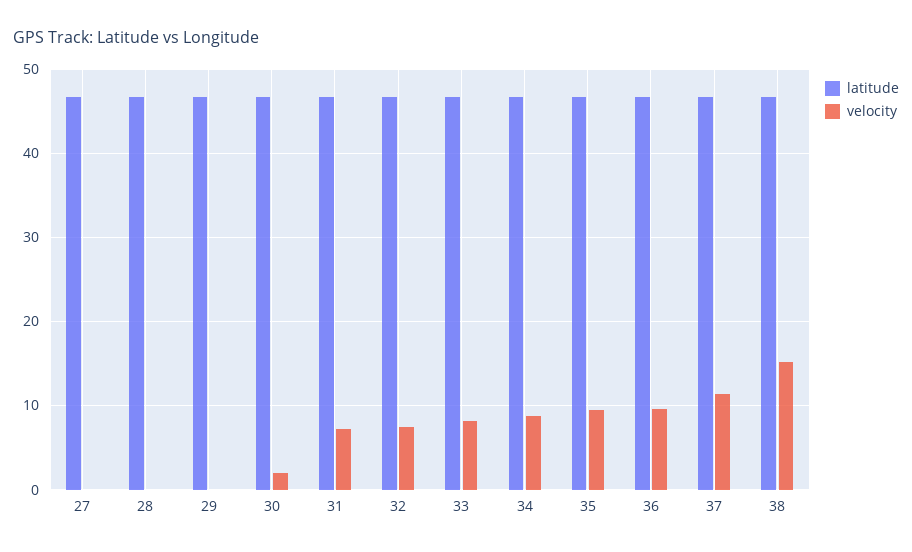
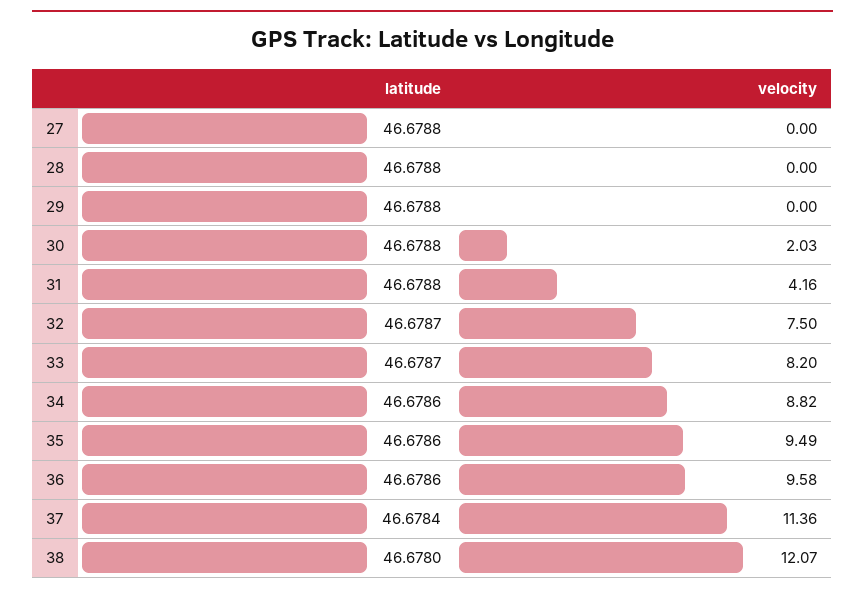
velocity, 31: 7 -> 4.16
velocity, 38: 15 -> 12.07

